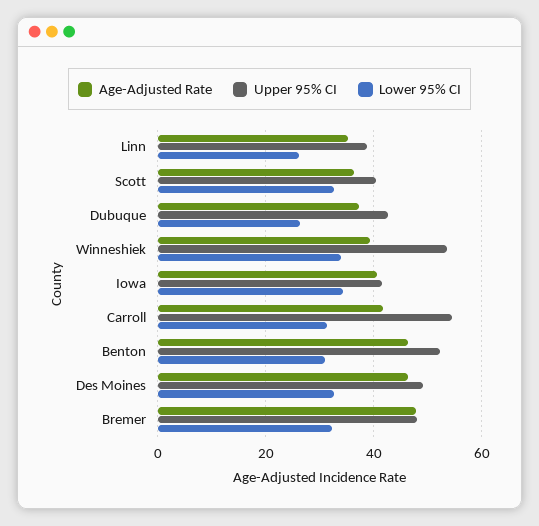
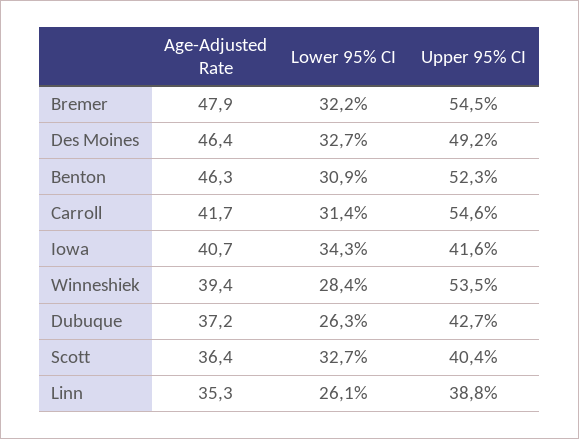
Lower 95% CI, Winneshiek: 34 -> 28.4
Upper 95% CI, Bremer: 48 -> 54.5

